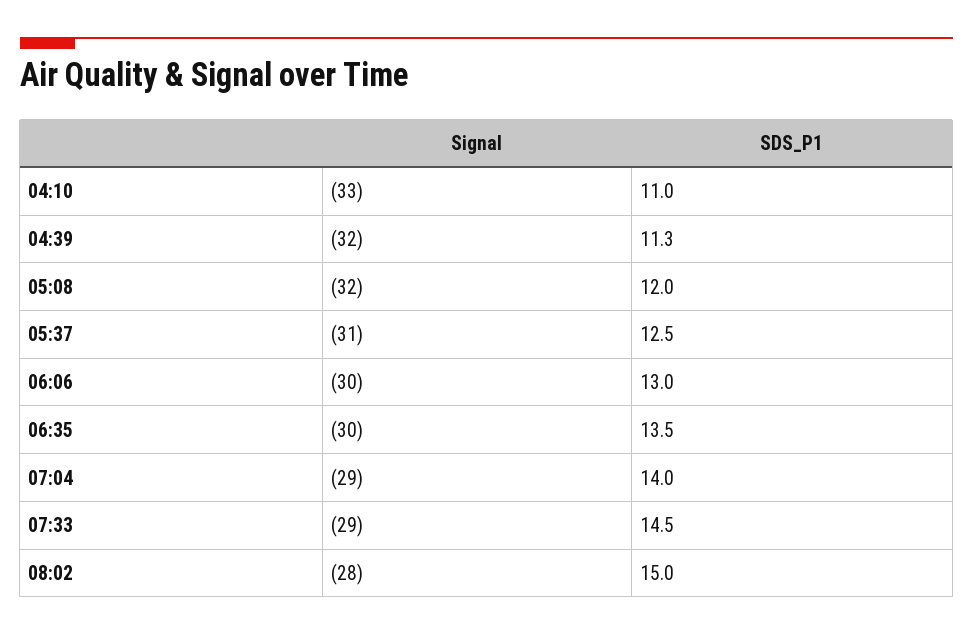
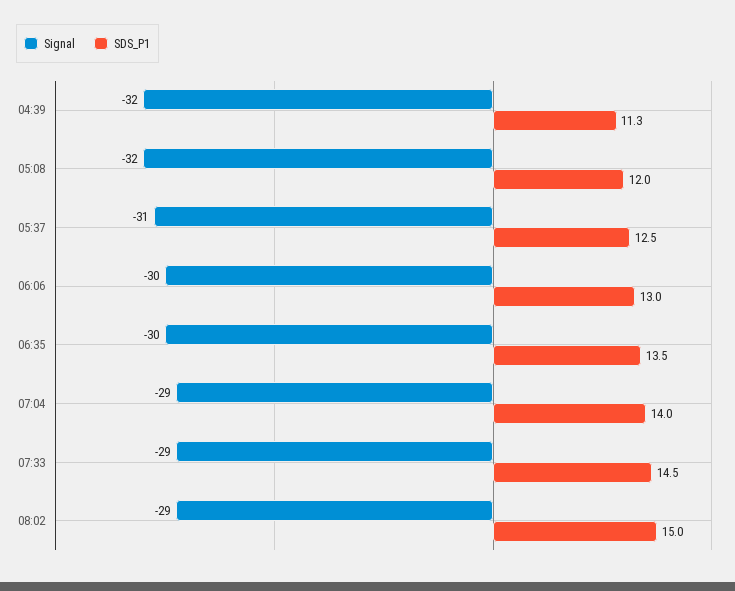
Signal, 04:10: -33 -> none
SDS_P1, 04:10: 11 -> none
Signal, 08:02: -28 -> -29

